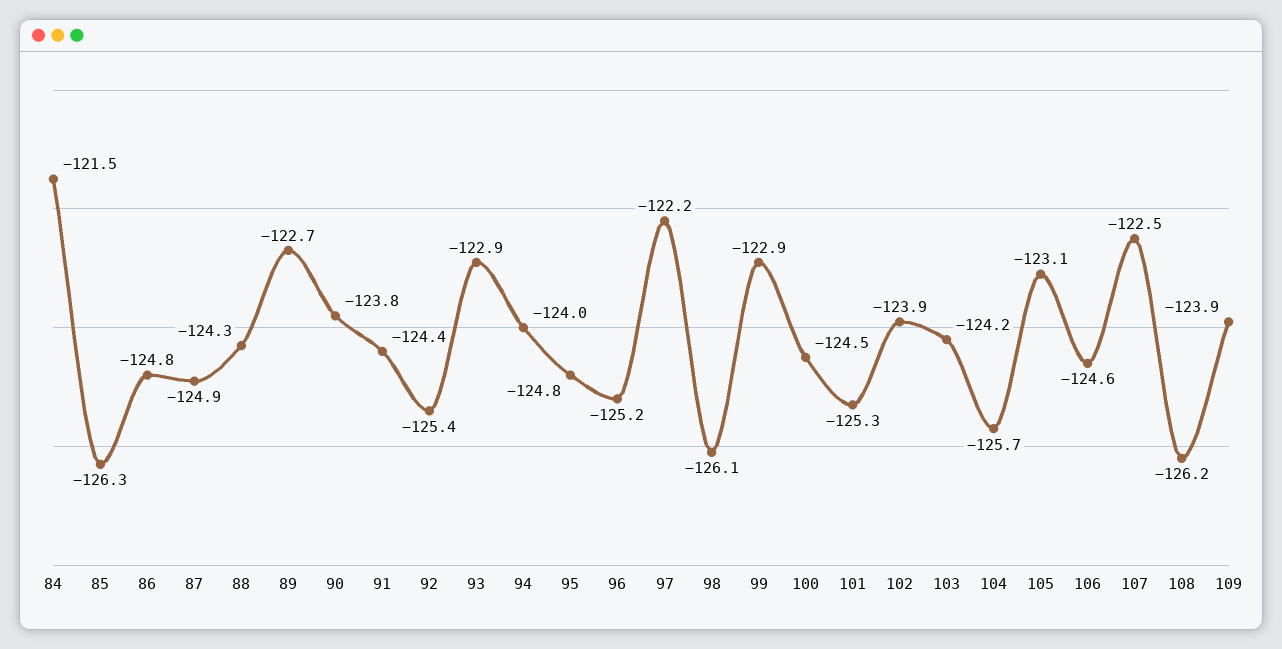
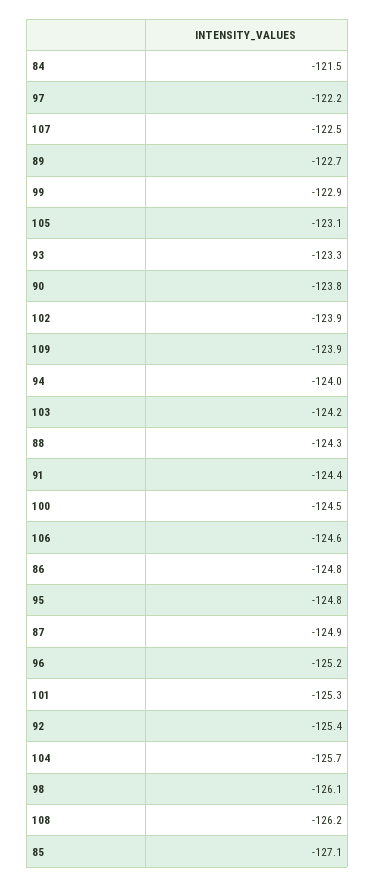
85: -126.3 -> -127.1
93: -122.9 -> -123.3

